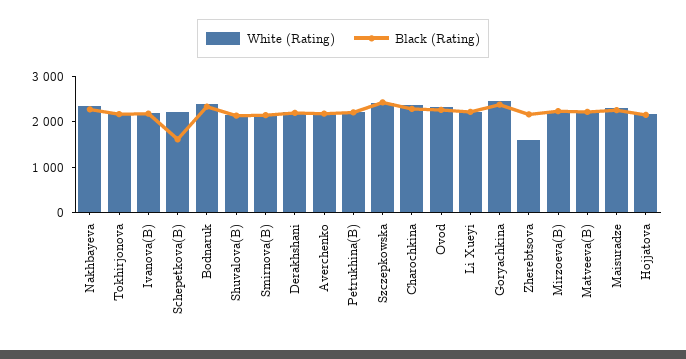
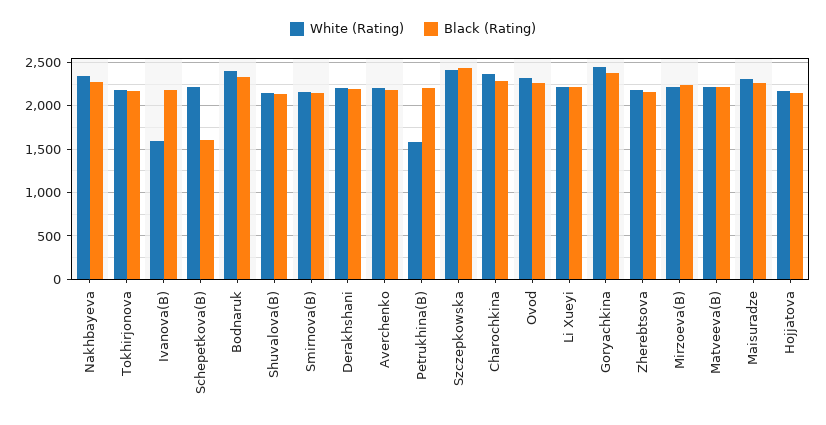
White (Rating), Ivanova(B): 2200 -> 1600
White (Rating), Petrukhina(B): 2200 -> 1600
White (Rating), Zherebtsova: 1600 -> 2200

